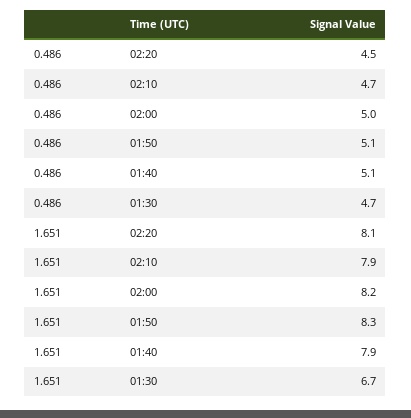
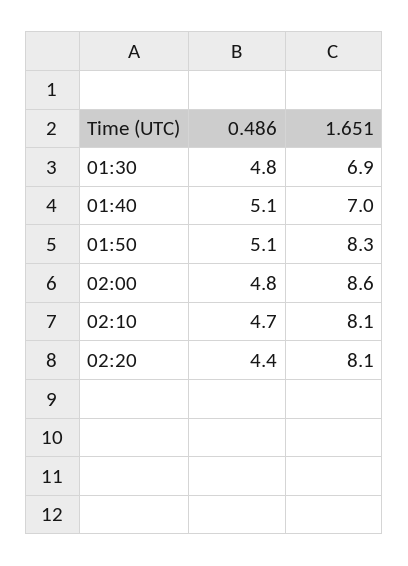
0.486, 02:20: 4.5 -> 4.4
0.486, 02:00: 5 -> 4.8
0.486, 01:30: 4.7 -> 4.8
1.651, 02:10: 7.9 -> 8.1
1.651, 02:00: 8.2 -> 8.6
1.651, 01:40: 7.9 -> 7
1.651, 01:30: 6.7 -> 6.9

